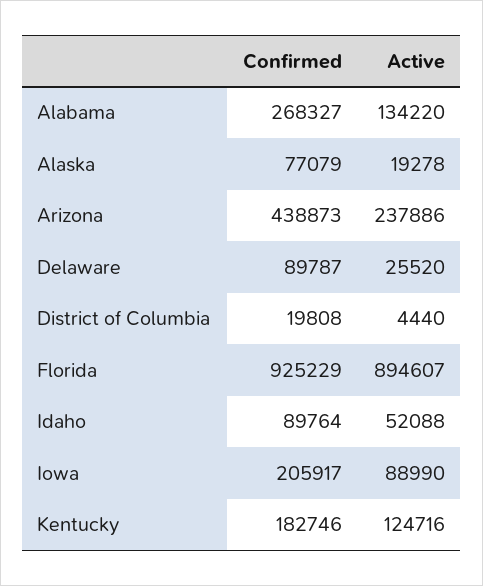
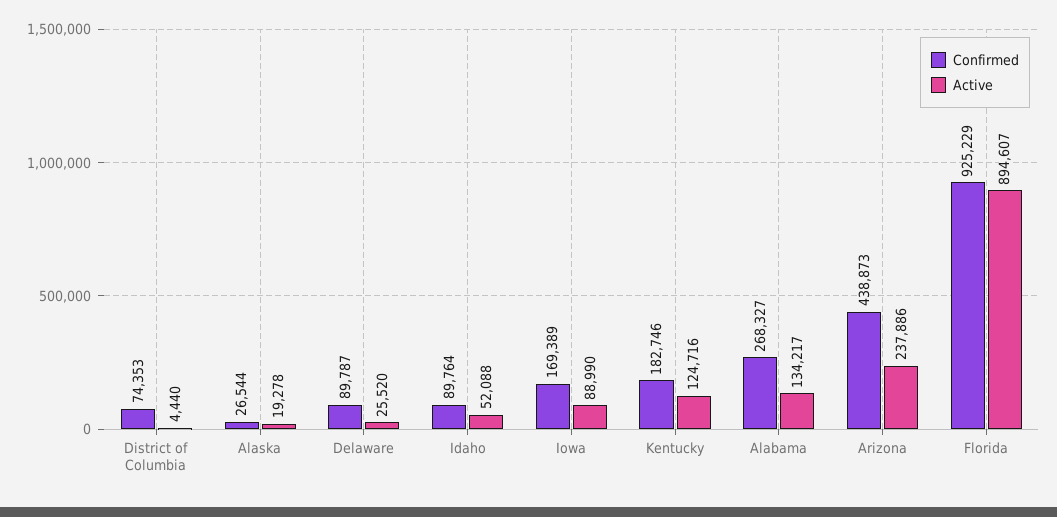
Active, Alabama: 134220 -> 134217
Confirmed, Alaska: 77079 -> 26544
Confirmed, District of Columbia: 19808 -> 74353
Confirmed, Iowa: 205917 -> 169389

